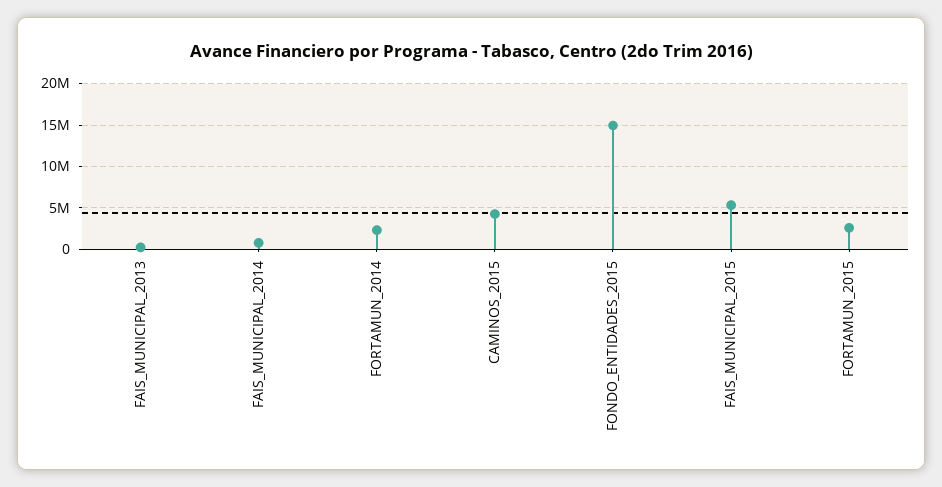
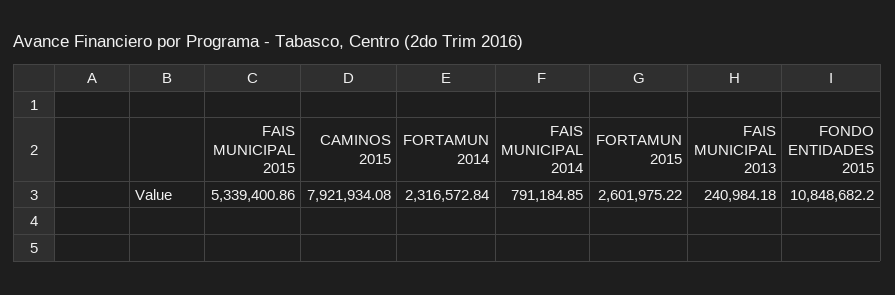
CAMINOS_2015: 4000000 -> 7921934.08
FONDO_ENTIDADES_2015: 15000000 -> 10848682.2

